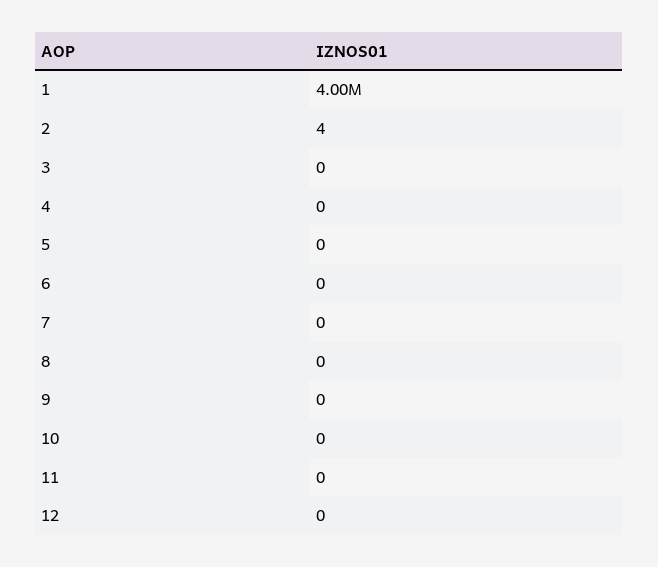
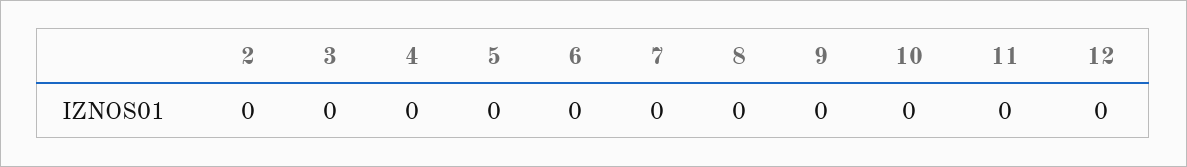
1: 4000000 -> none
2: 4 -> 0

